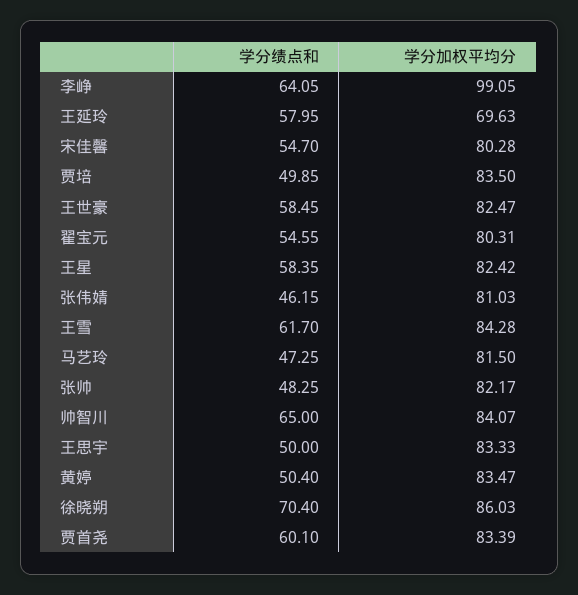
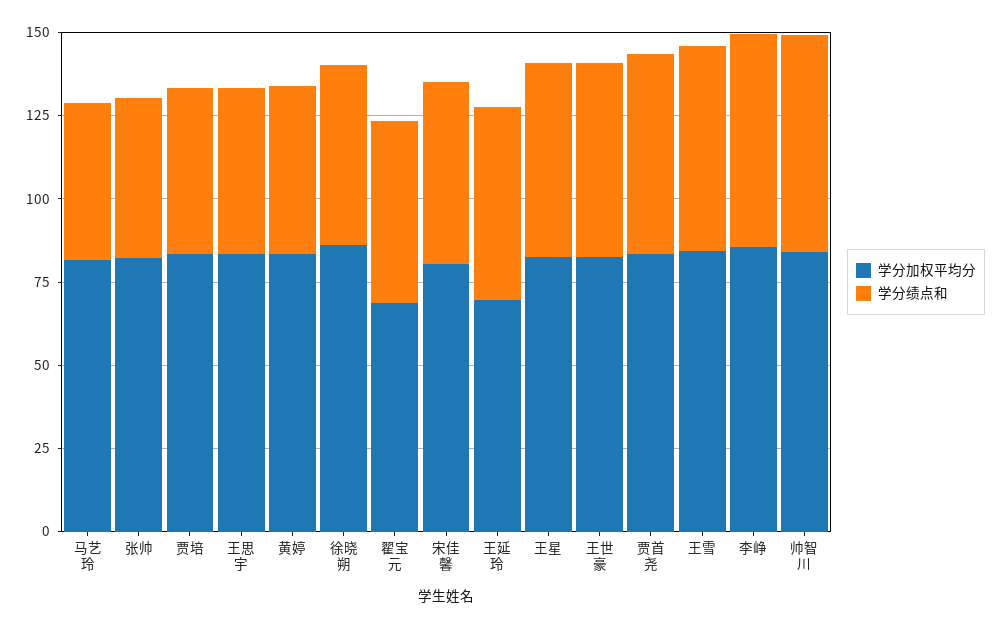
学分加权平均分, 李峥: 99.05 -> 85
学分加权平均分, 翟宝元: 80.31 -> 70
学分绩点和, 张伟婧: 46.15 -> none
学分加权平均分, 张伟婧: 81.03 -> none
学分绩点和, 徐晓朔: 70.4 -> 55

